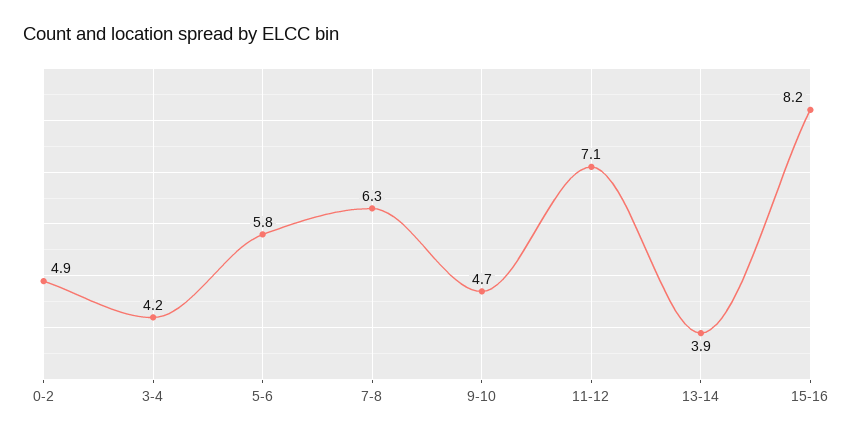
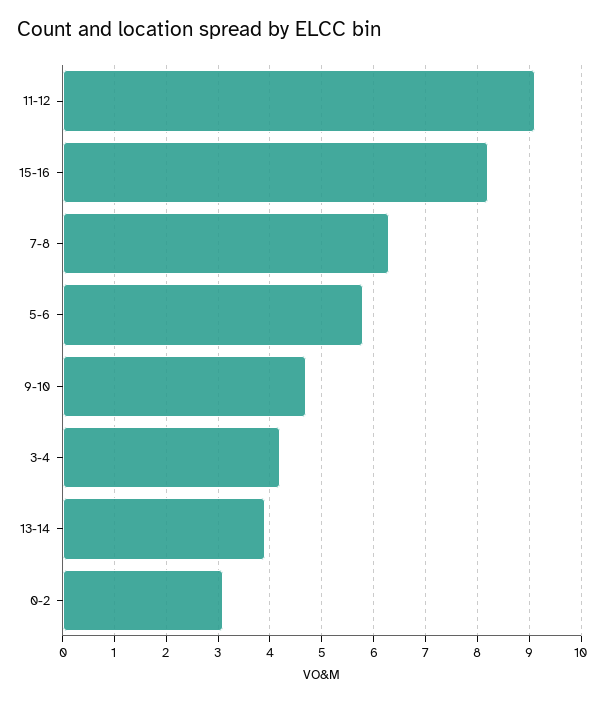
0-2: 4.9 -> 3
11-12: 7.1 -> 9

